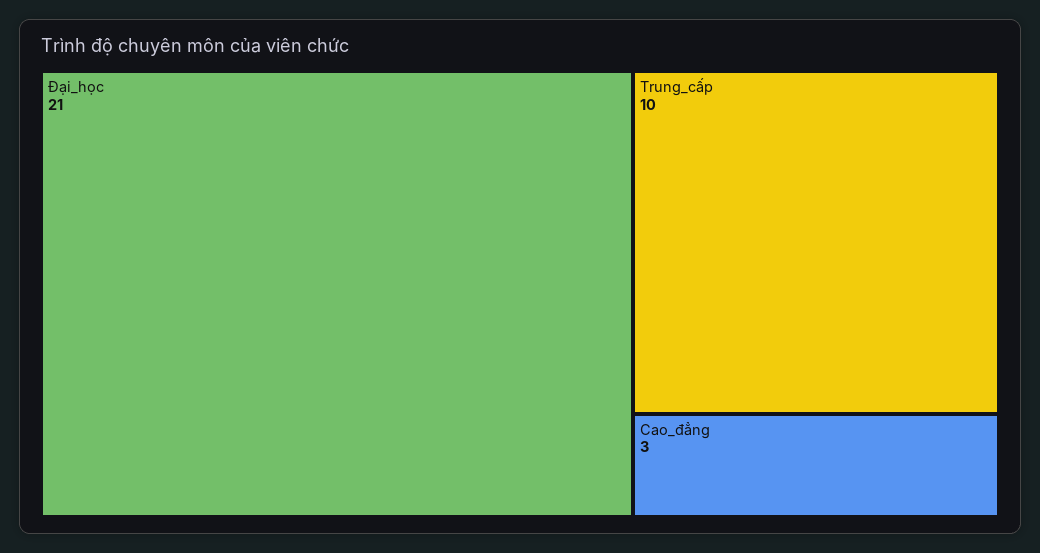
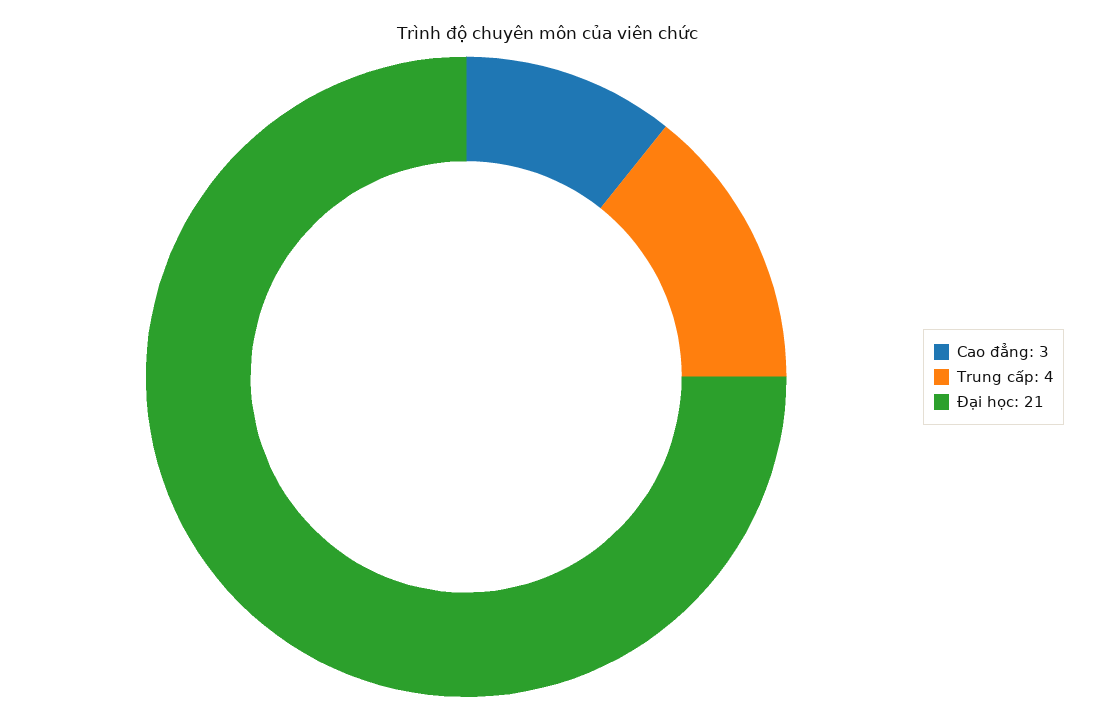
Trung_cấp: 10 -> 4

